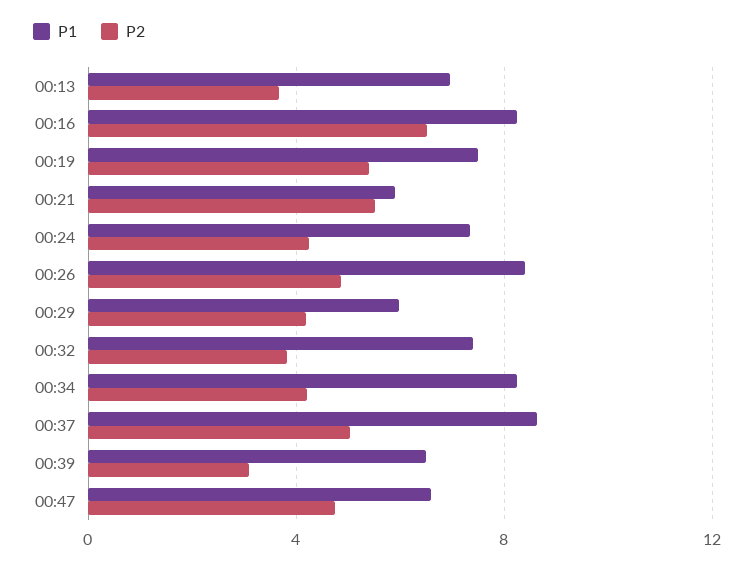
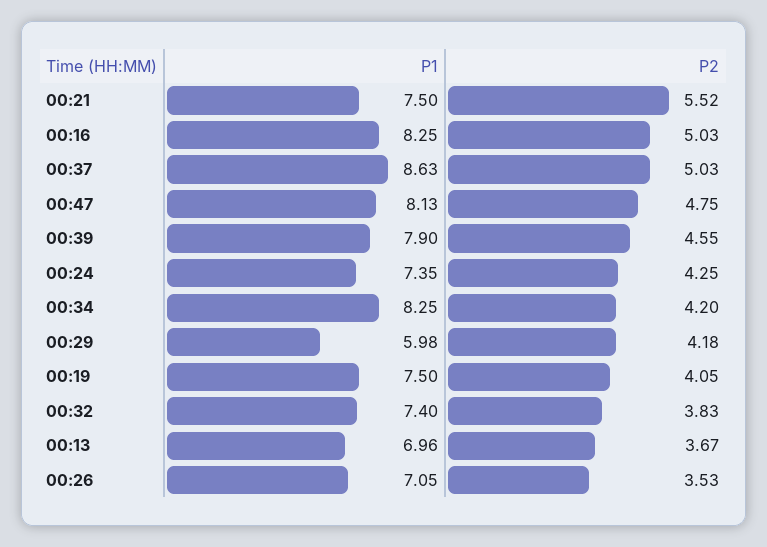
P2, 00:16: 6.5 -> 5.03
P2, 00:19: 5.5 -> 4.05
P1, 00:21: 6 -> 7.5
P1, 00:26: 8.5 -> 7.05
P2, 00:26: 5 -> 3.53
P1, 00:39: 6.5 -> 7.9
P2, 00:39: 3 -> 4.55
P1, 00:47: 6.5 -> 8.13

